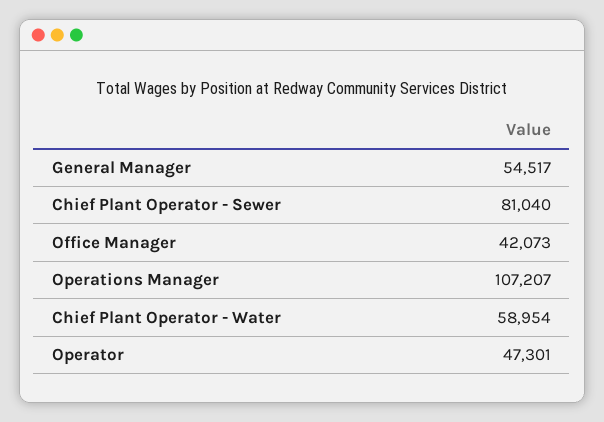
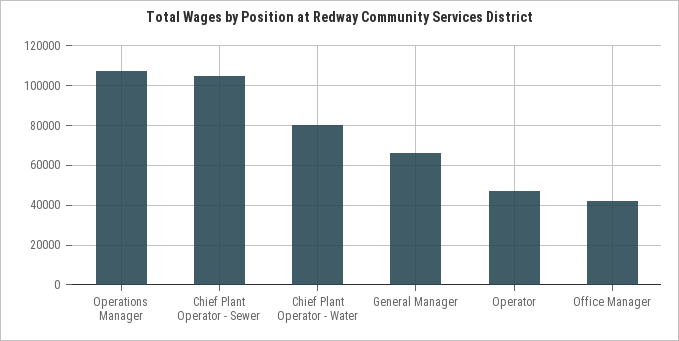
General Manager: 54517 -> 65000
Chief Plant Operator - Sewer: 81040 -> 105000
Chief Plant Operator - Water: 58954 -> 80000

